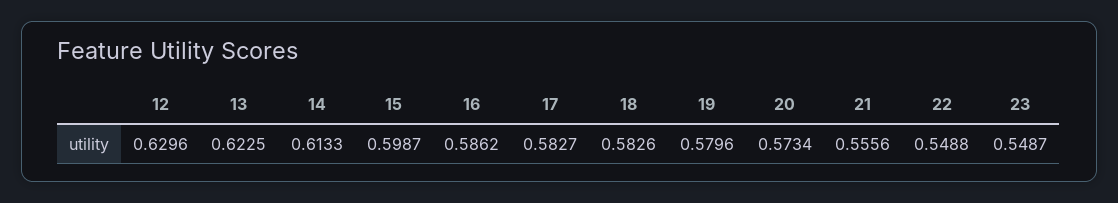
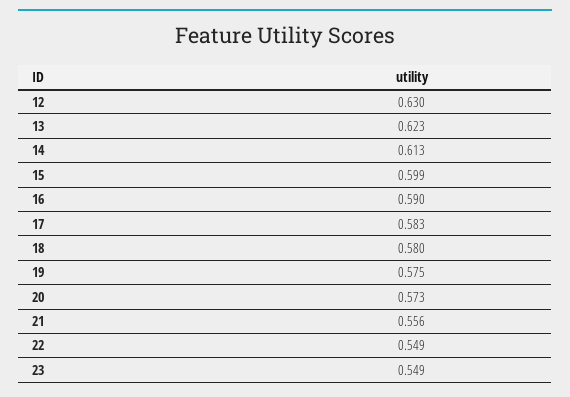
16: 0.5862 -> 0.59
18: 0.5826 -> 0.58
19: 0.5796 -> 0.575

